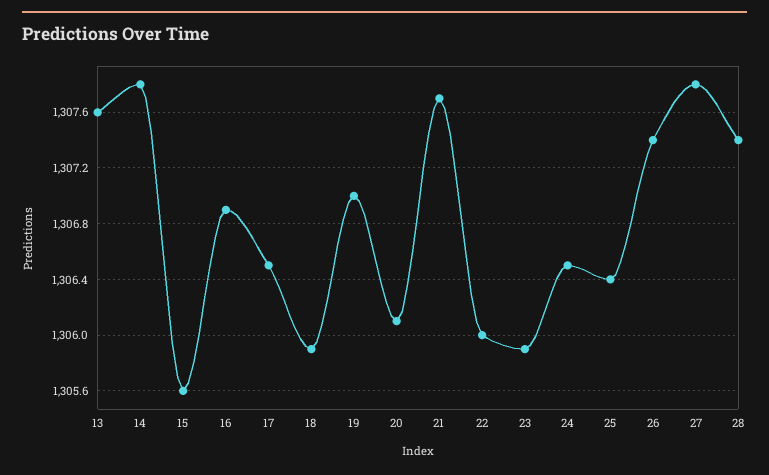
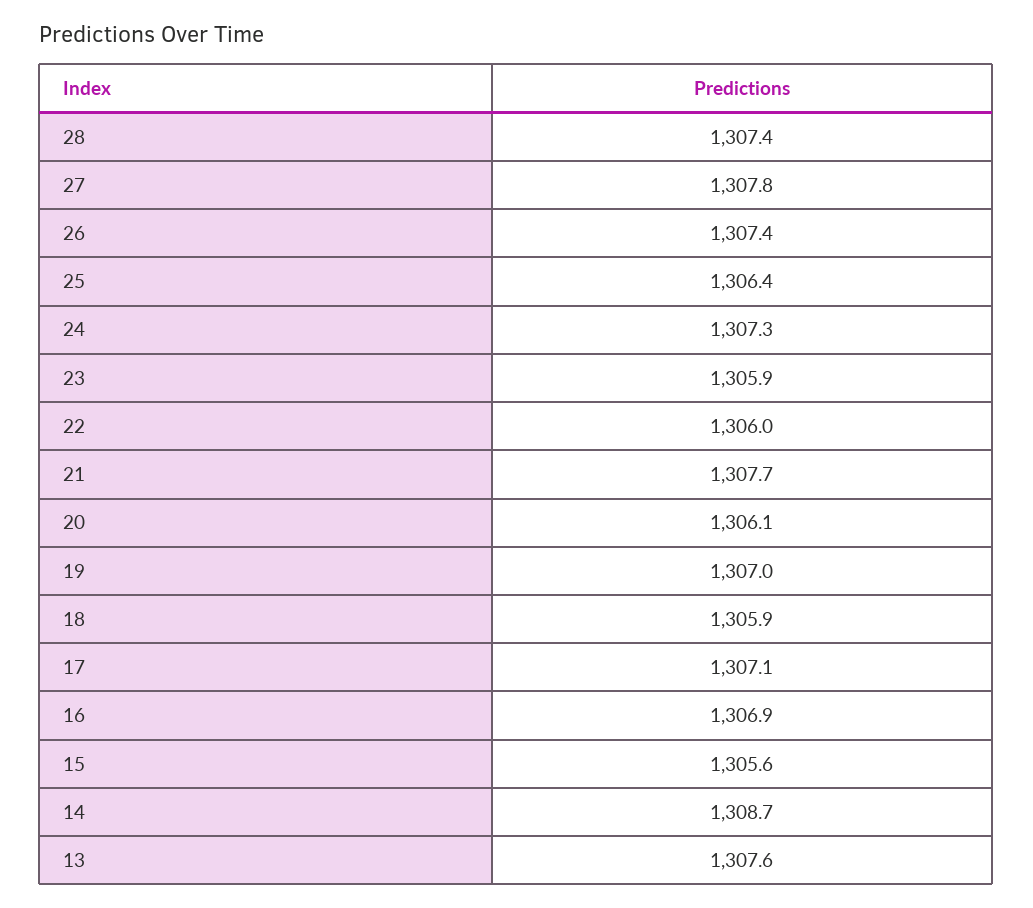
14: 1307.8 -> 1308.7
17: 1306.5 -> 1307.1
24: 1306.5 -> 1307.3

